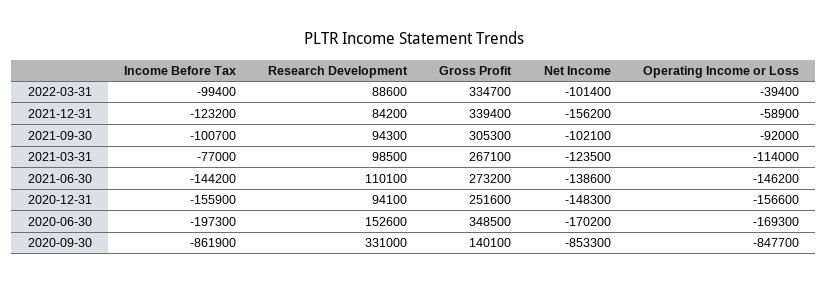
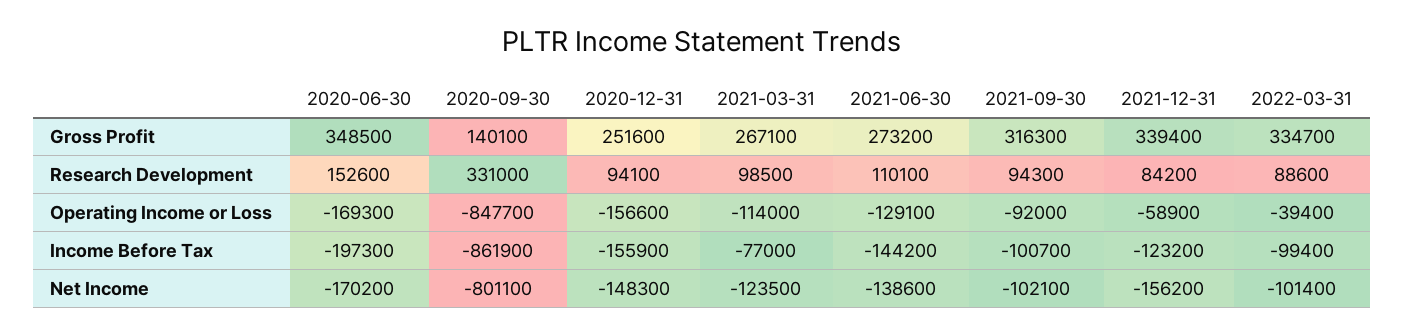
Gross Profit, 2021-09-30: 305300 -> 316300
Operating Income or Loss, 2021-06-30: -146200 -> -129100
Net Income, 2020-09-30: -853300 -> -801100

